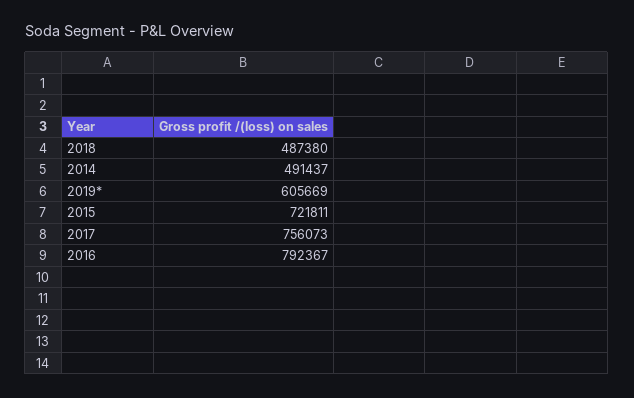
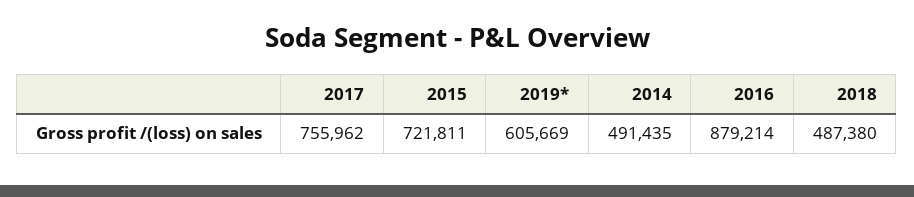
2014: 491437 -> 491435
2017: 756073 -> 755962
2016: 792367 -> 879214

